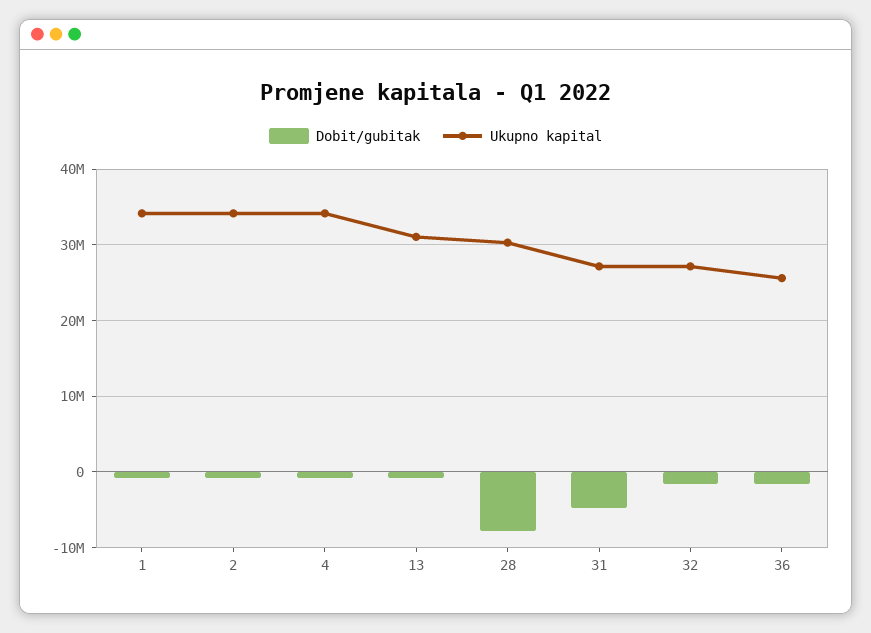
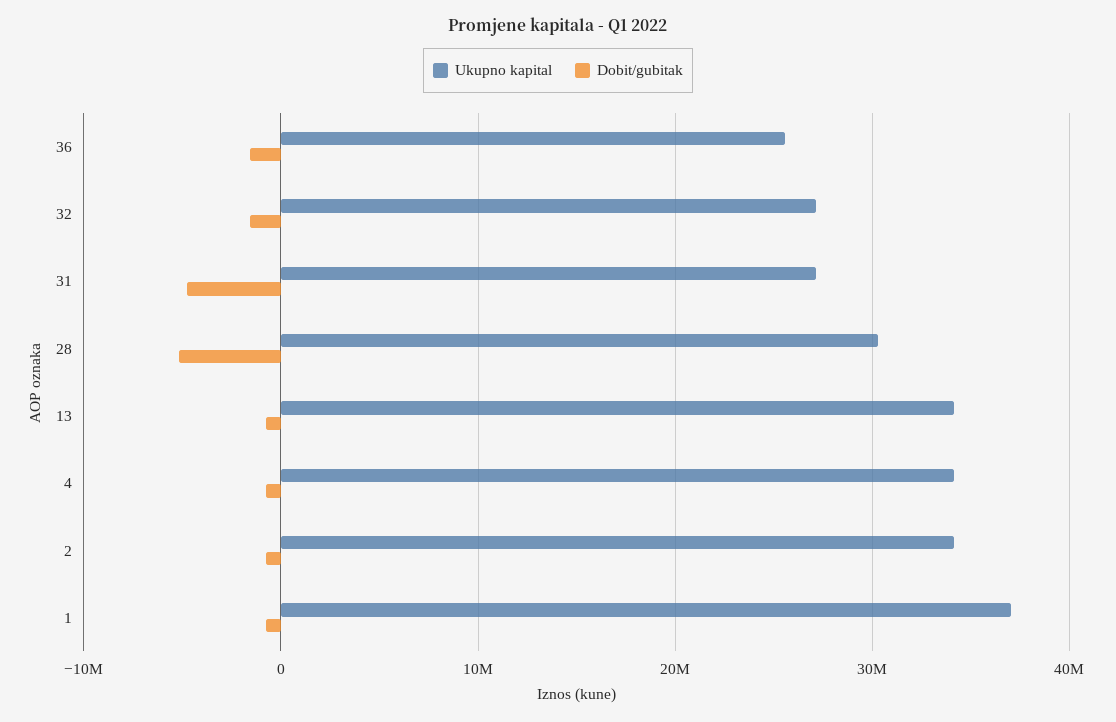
Ukupno kapital, 1: 34000000 -> 37000000
Ukupno kapital, 13: 31000000 -> 34000000
Dobit/gubitak, 28: -8000000 -> -5000000

